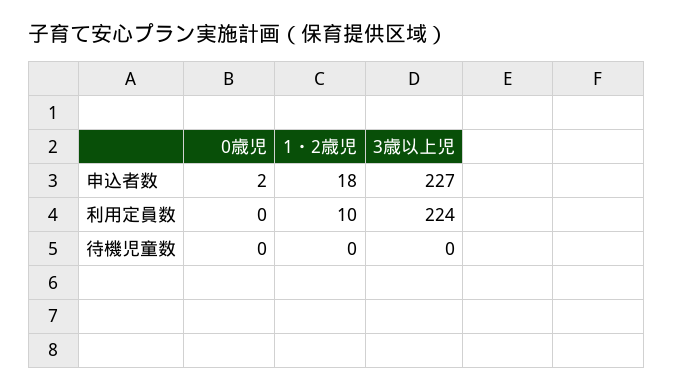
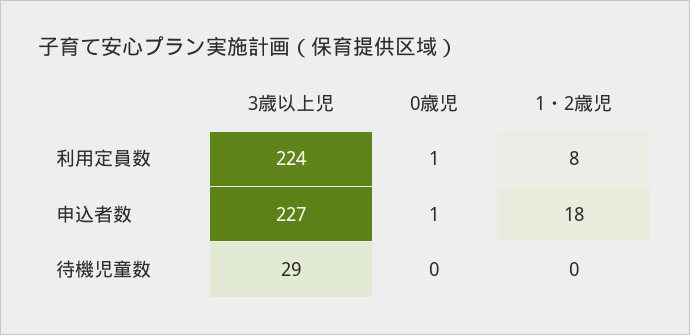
0歳児, 申込者数: 2 -> 1
0歳児, 利用定員数: 0 -> 1
1・2歳児, 利用定員数: 10 -> 8
3歳以上児, 待機児童数: 0 -> 29

